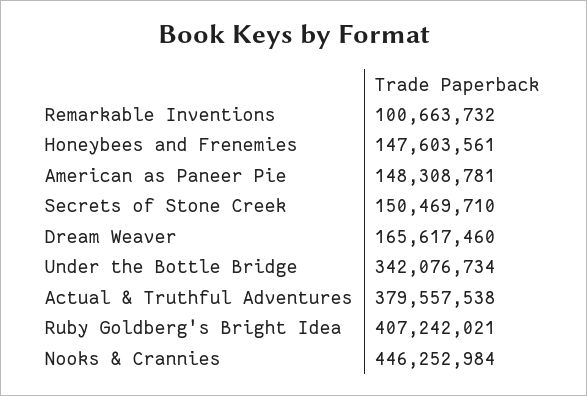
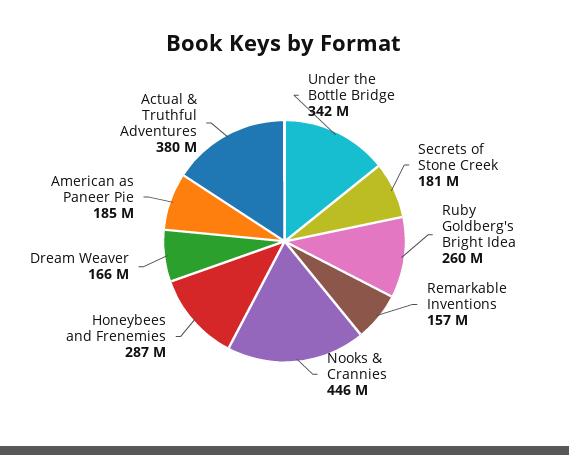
Remarkable Inventions: 100663732 -> 157000000
Honeybees and Frenemies: 147603561 -> 287000000
American as Paneer Pie: 148308781 -> 185000000
Secrets of Stone Creek: 150469710 -> 181000000
Ruby Goldberg's Bright Idea: 407242021 -> 260000000

